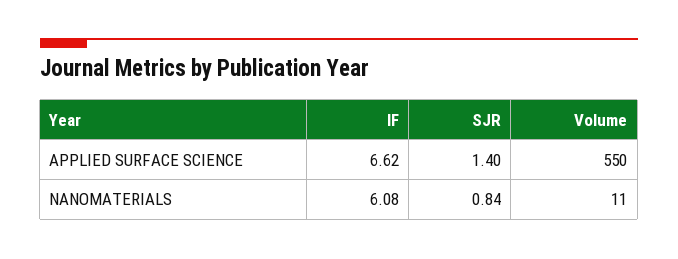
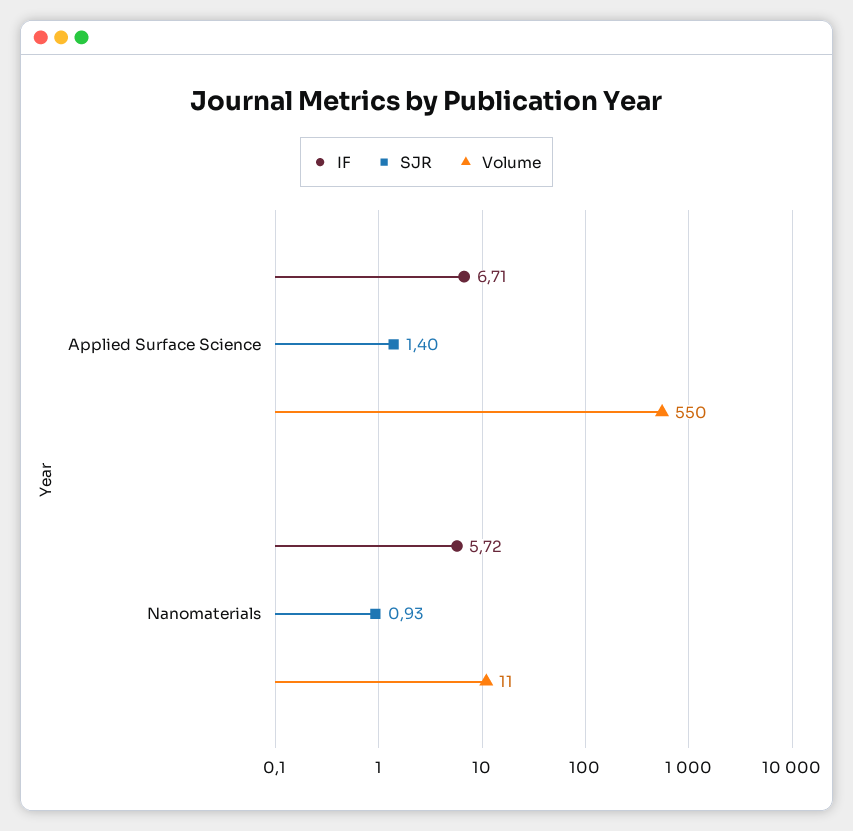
IF, APPLIED SURFACE SCIENCE: 6.62 -> 6.71
IF, NANOMATERIALS: 6.08 -> 5.72
SJR, NANOMATERIALS: 0.84 -> 0.93

